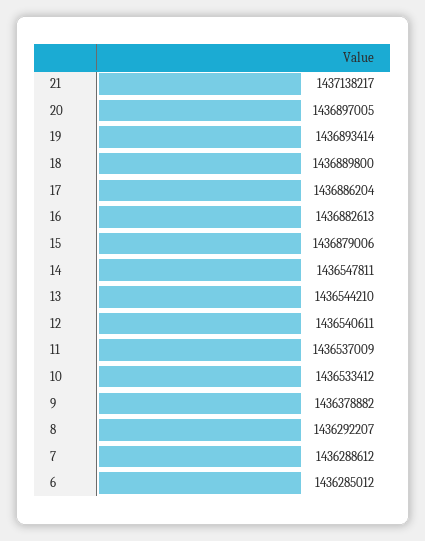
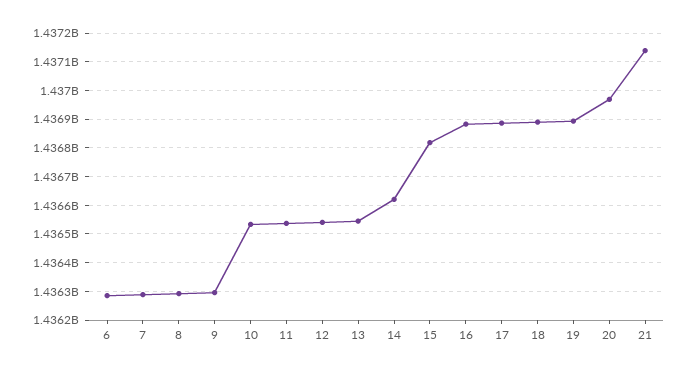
20: 1436897005 -> 1436975000
15: 1436879006 -> 1436825000
14: 1436547811 -> 1436625000
9: 1436378882 -> 1436300000

